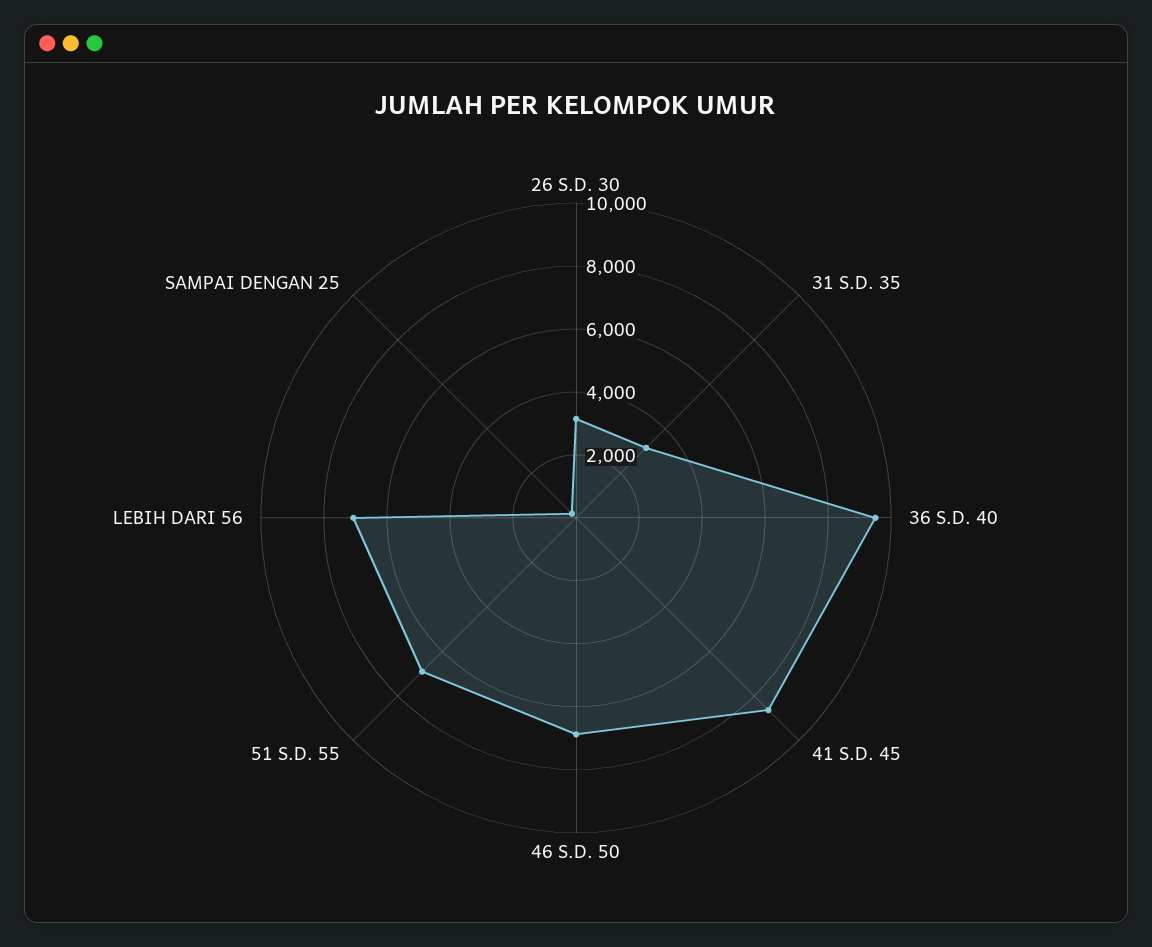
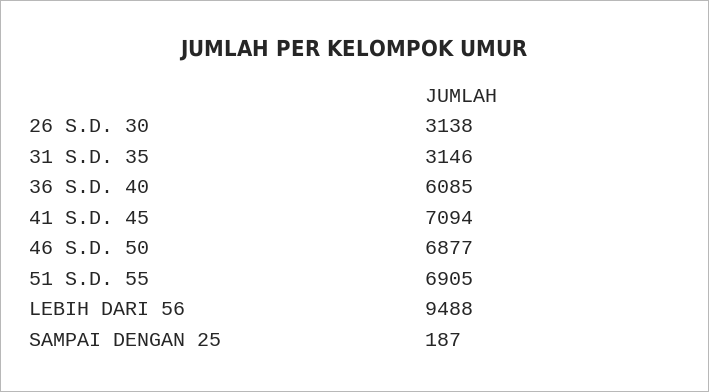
36 S.D. 40: 9500 -> 6085
41 S.D. 45: 8500 -> 7094
LEBIH DARI 56: 7000 -> 9488

